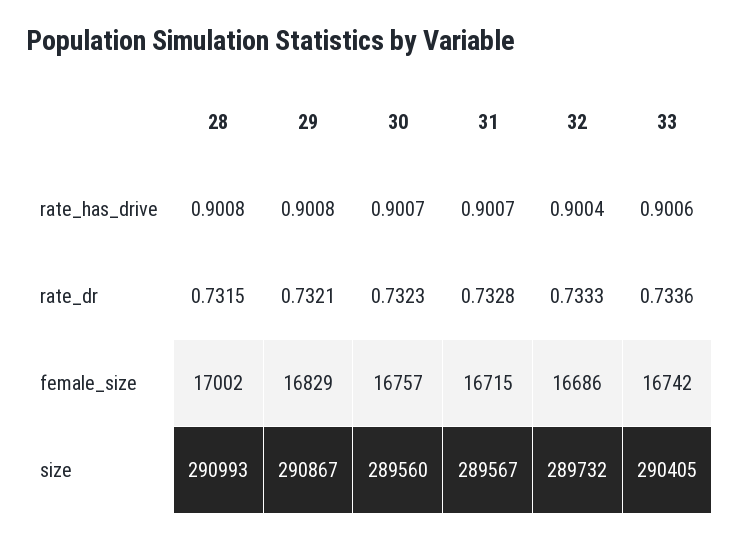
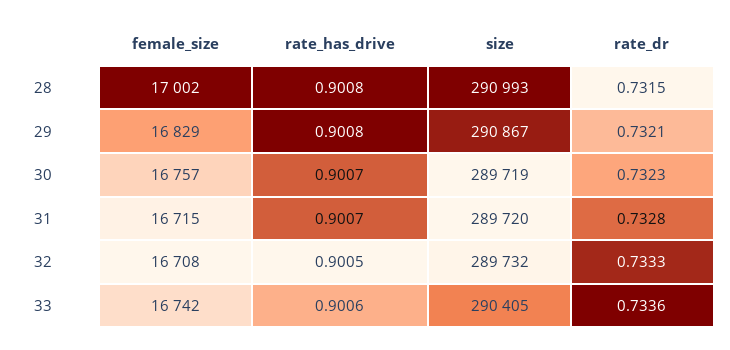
32, rate_has_drive: 0.9004 -> 0.9005
32, female_size: 16686 -> 16708
30, size: 289560 -> 289719
31, size: 289567 -> 289720

